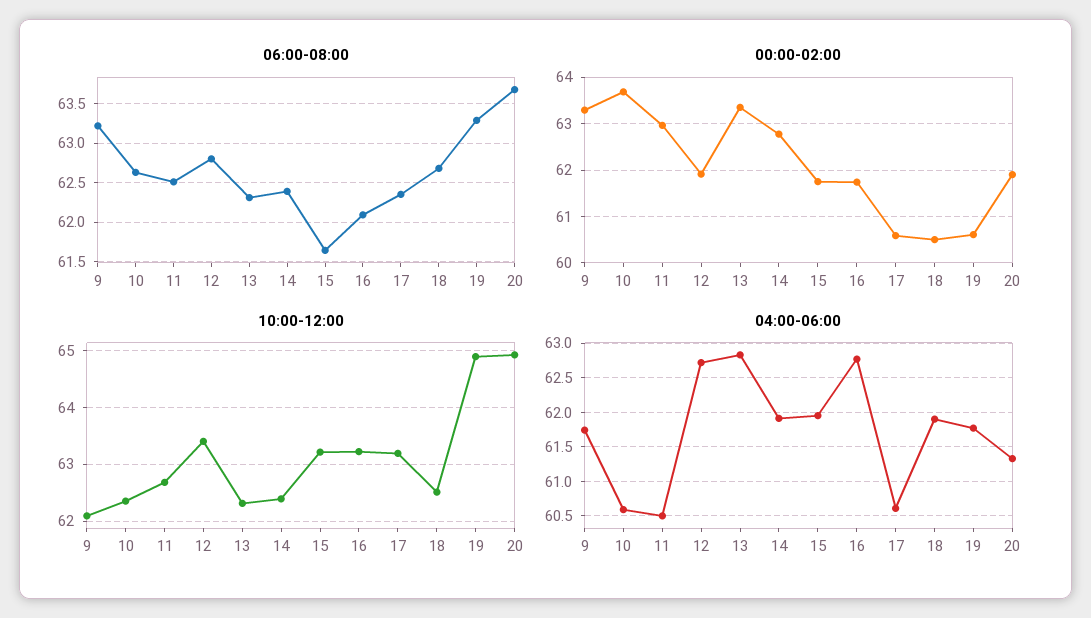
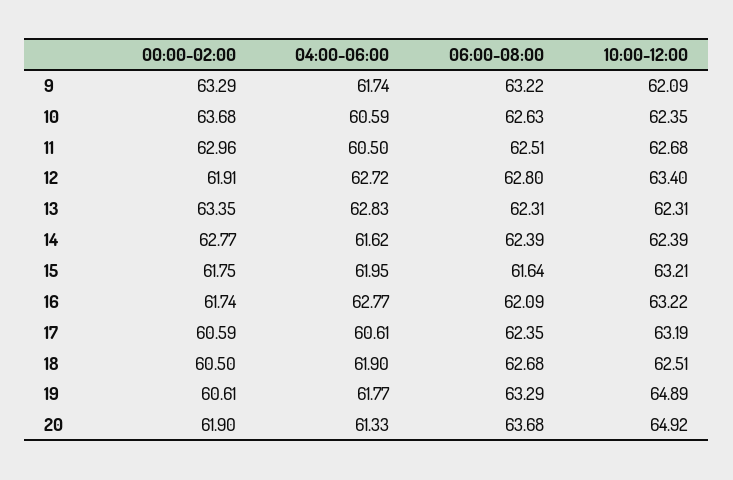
04:00-06:00, 14: 61.9 -> 61.62

